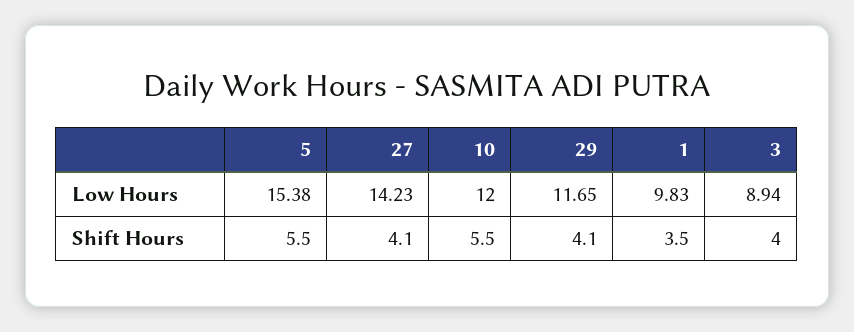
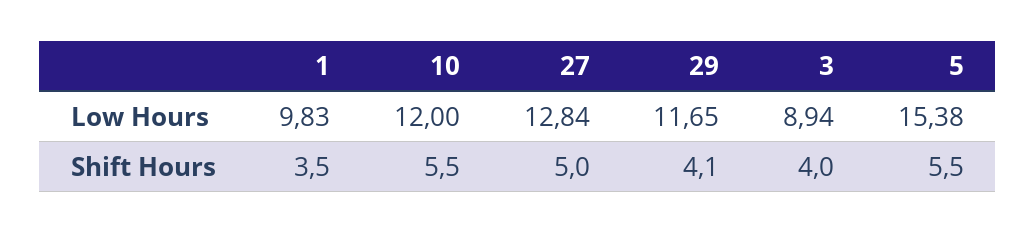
27, Low Hours: 14.23 -> 12.84
27, Shift Hours: 4.1 -> 5

